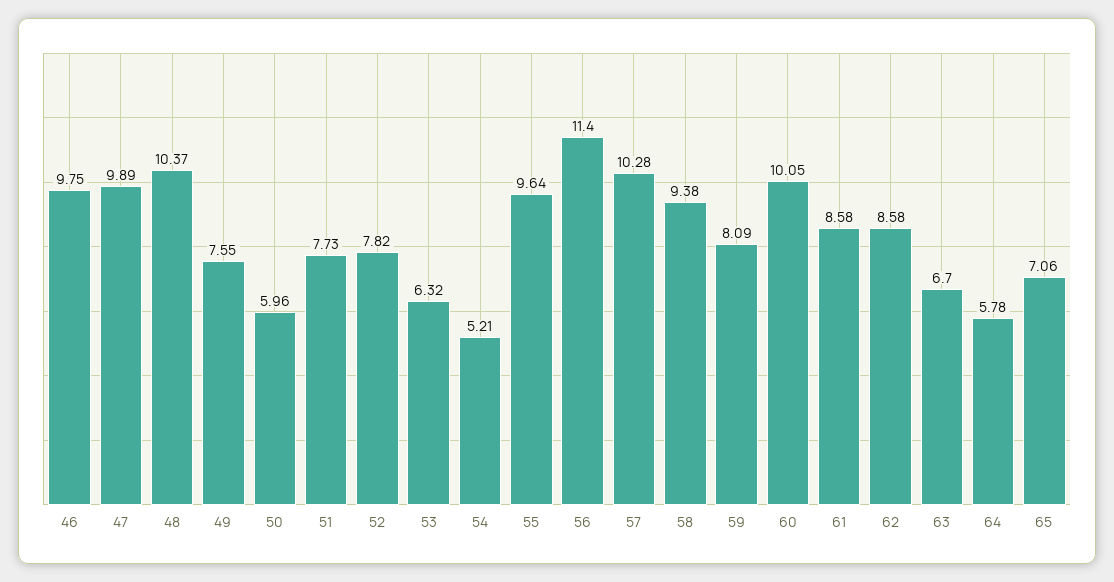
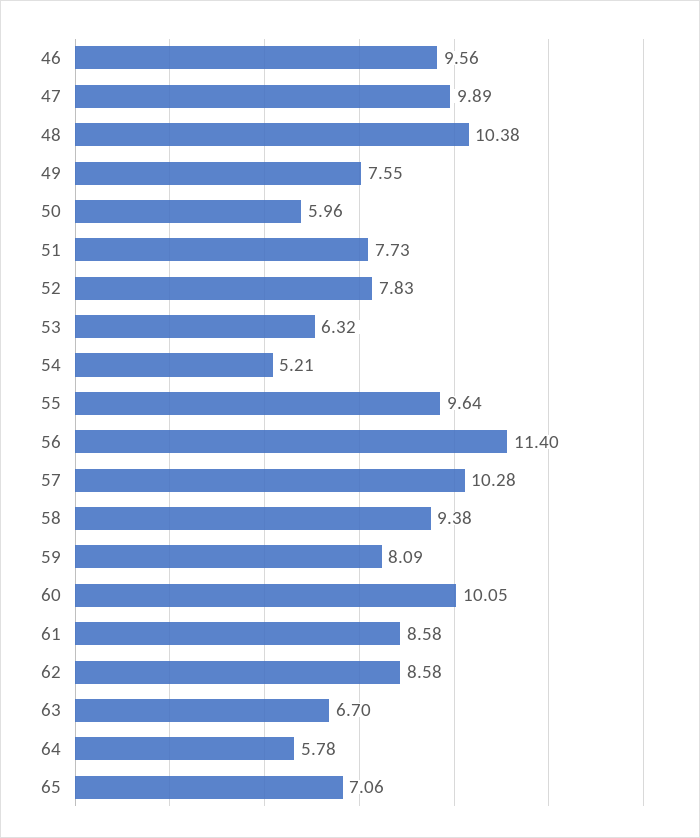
46: 9.75 -> 9.56
48: 10.37 -> 10.38
52: 7.82 -> 7.83

